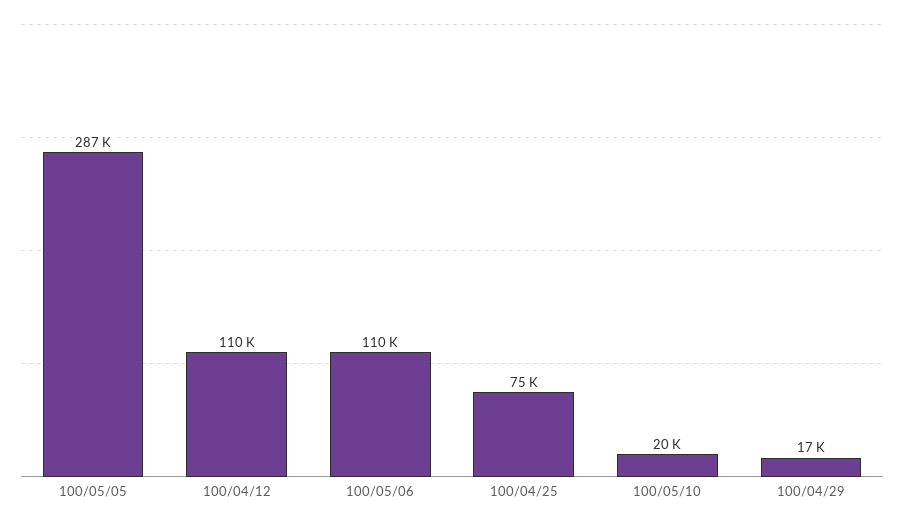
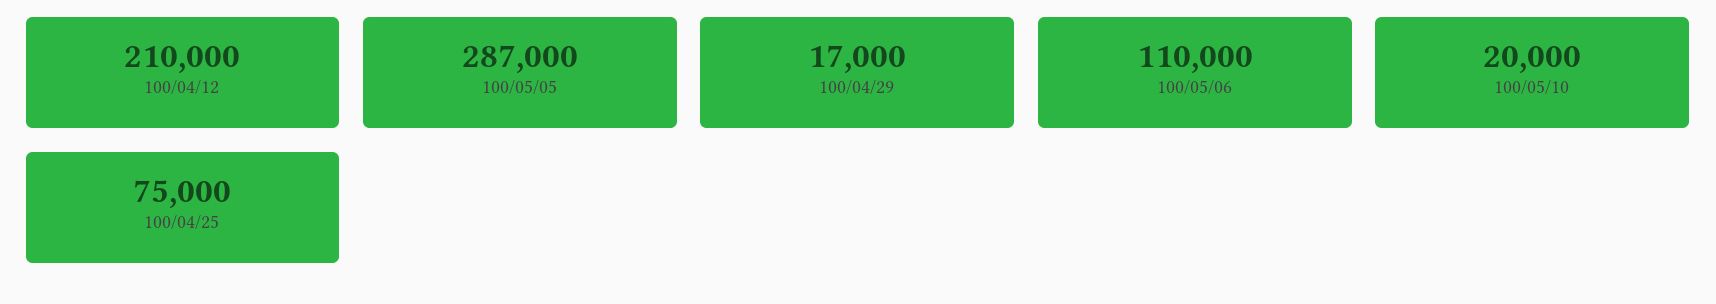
100/04/12: 110000 -> 210000

